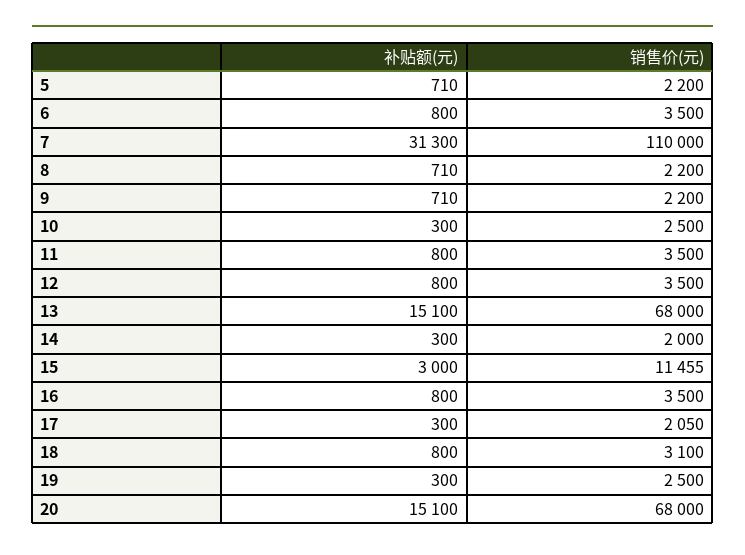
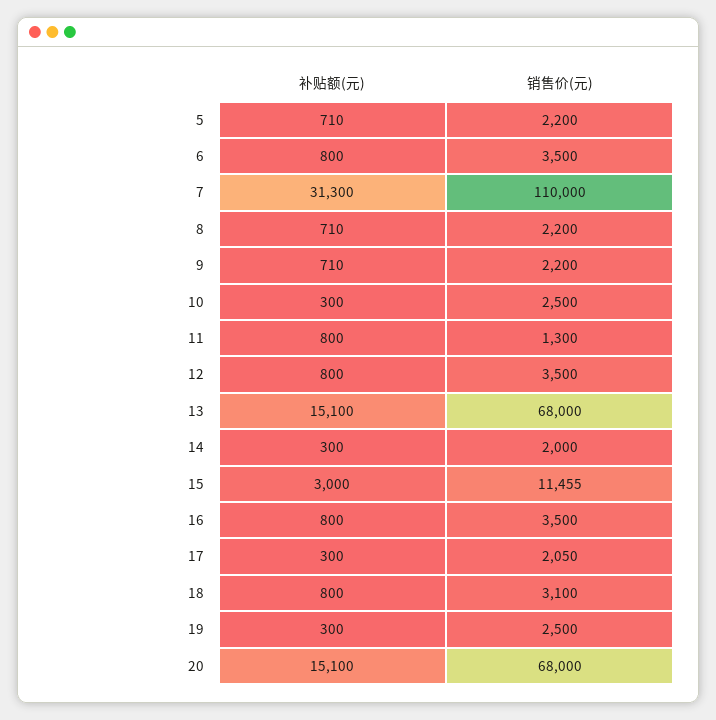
销售价(元), 11: 3500 -> 1300

